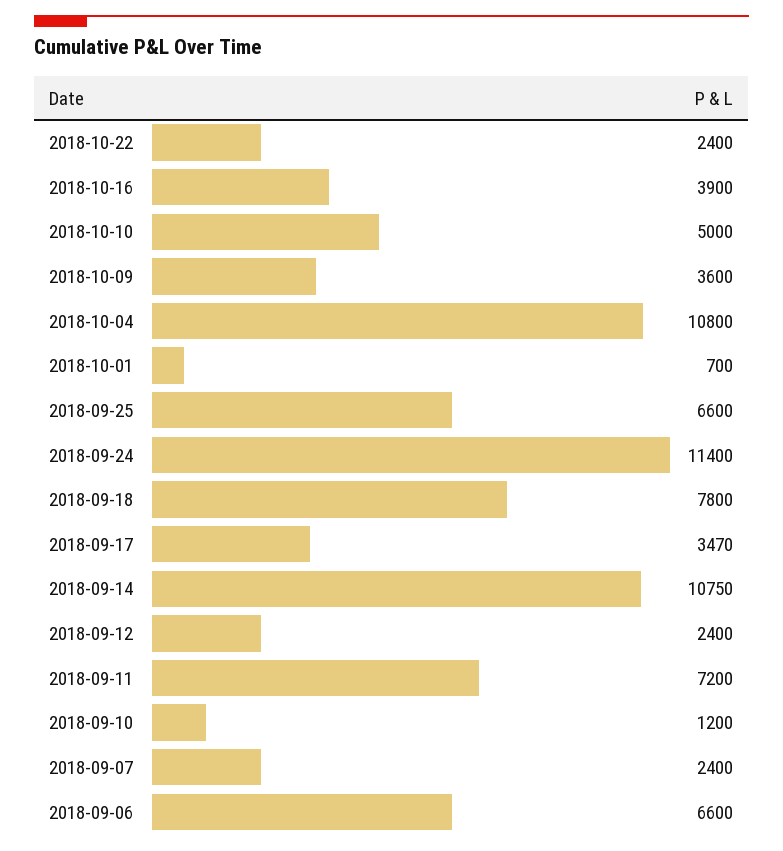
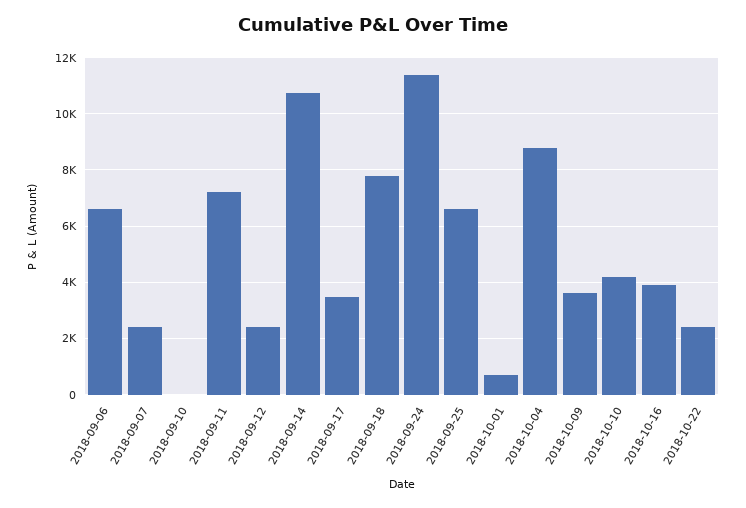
2018-10-10: 5000 -> 4250
2018-10-04: 10800 -> 8750
2018-09-10: 1200 -> 0

